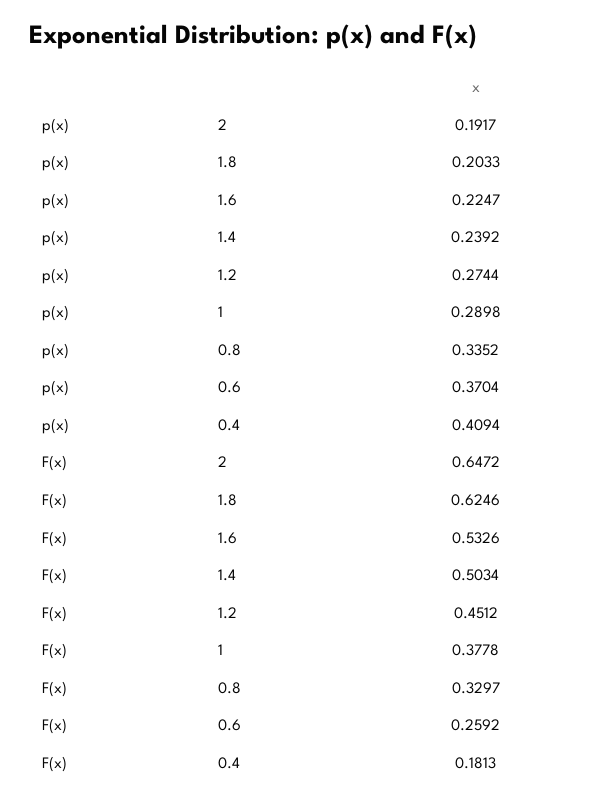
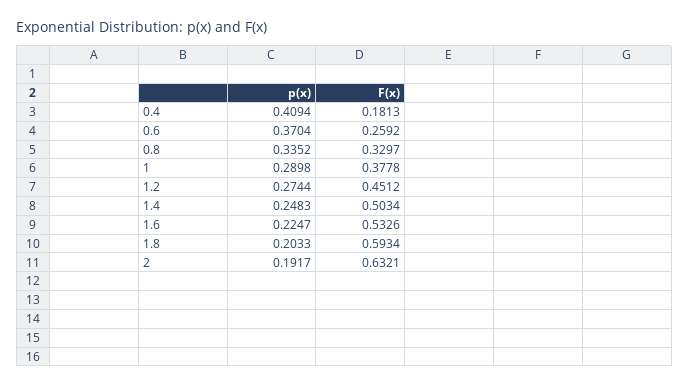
p(x), 1.4: 0.2392 -> 0.2483
F(x), 2: 0.6472 -> 0.6321
F(x), 1.8: 0.6246 -> 0.5934

